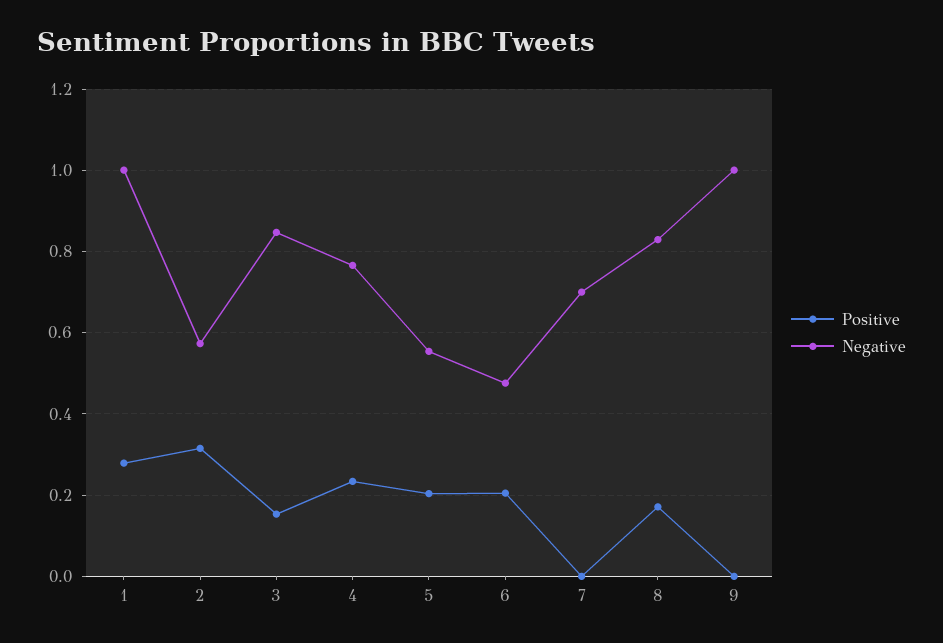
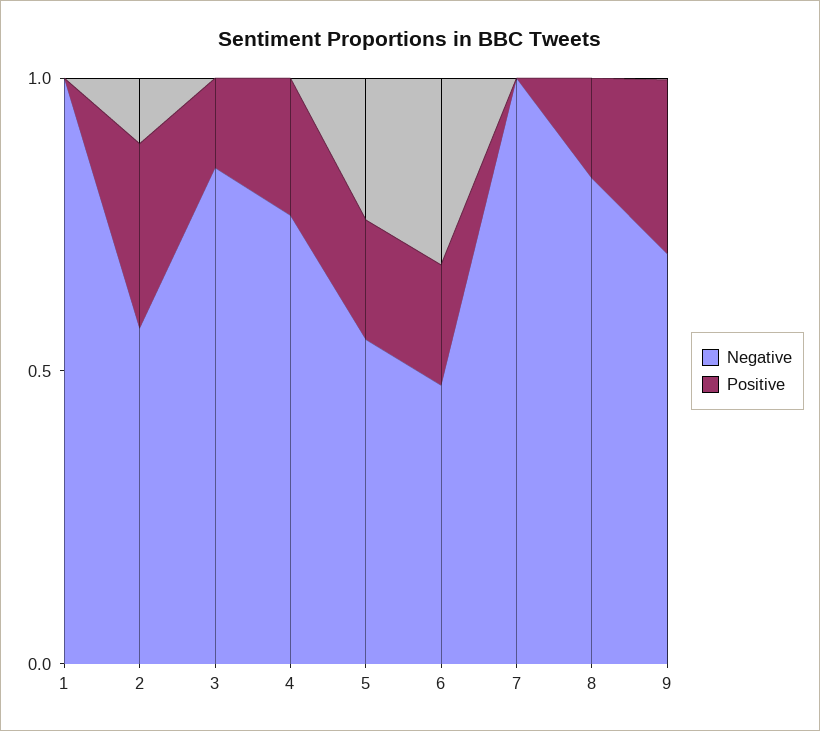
Positive, 1: 0.28 -> 0
Negative, 7: 0.7 -> 1
Positive, 9: 0 -> 0.3
Negative, 9: 1 -> 0.7

